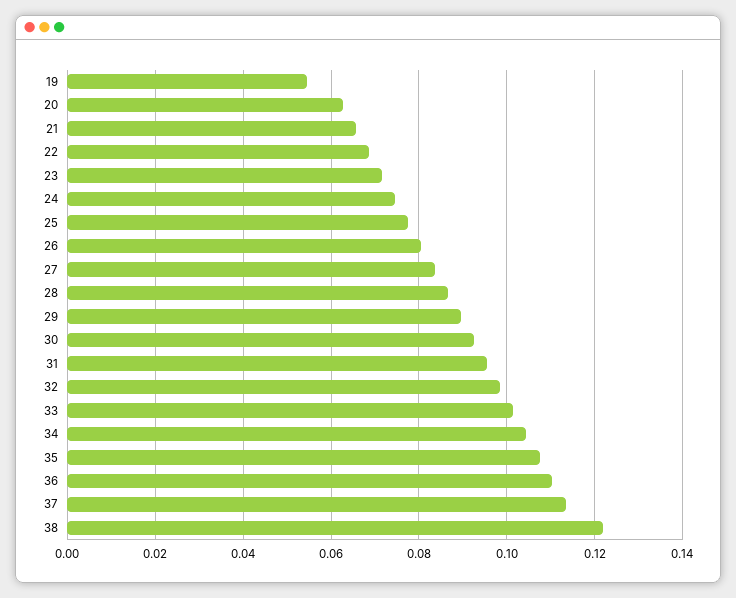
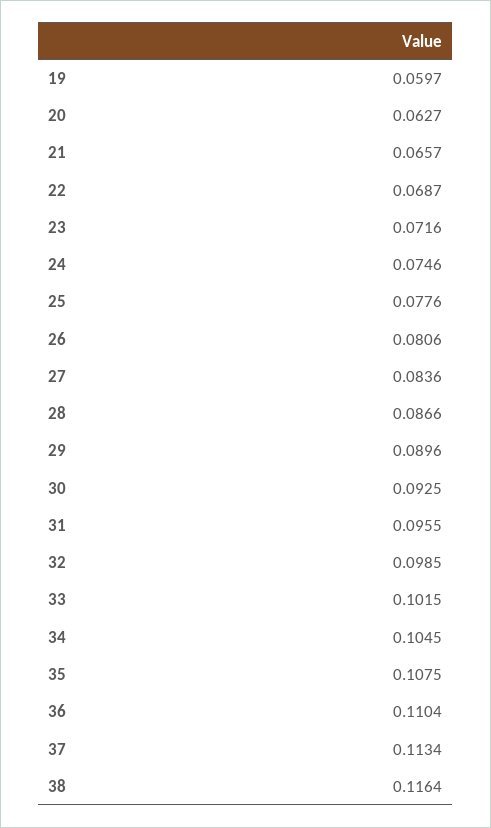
19: 0.054 -> 0.0597
38: 0.122 -> 0.1164

